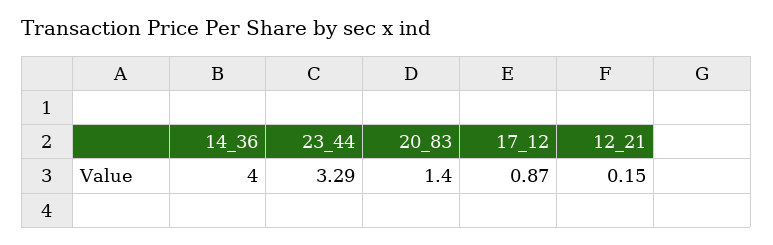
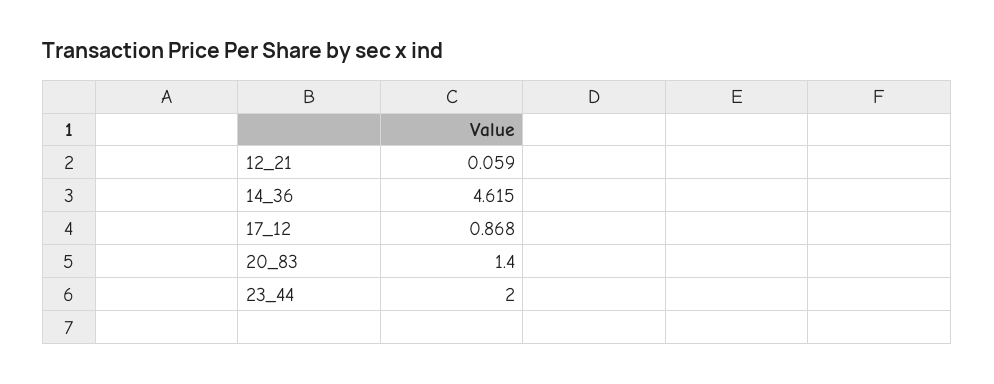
14_36: 4 -> 4.615
23_44: 3.29 -> 2
12_21: 0.15 -> 0.059

